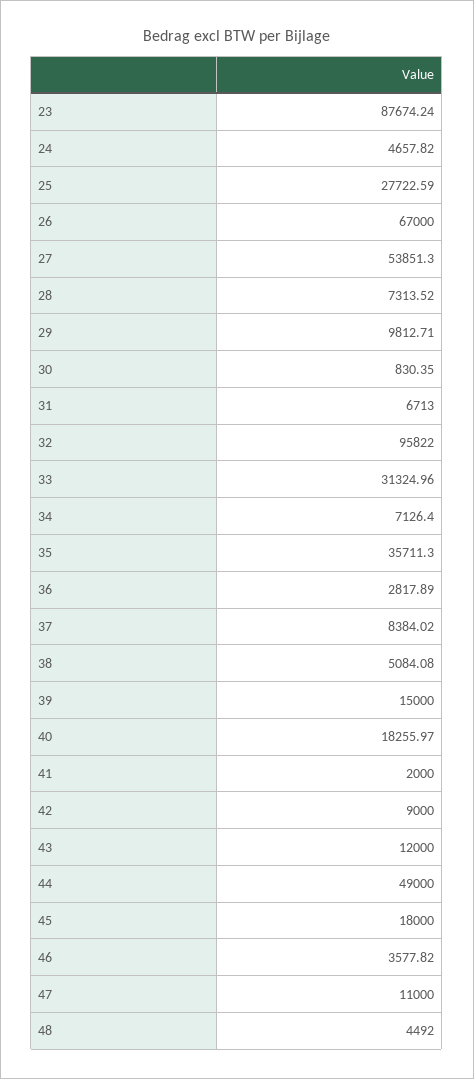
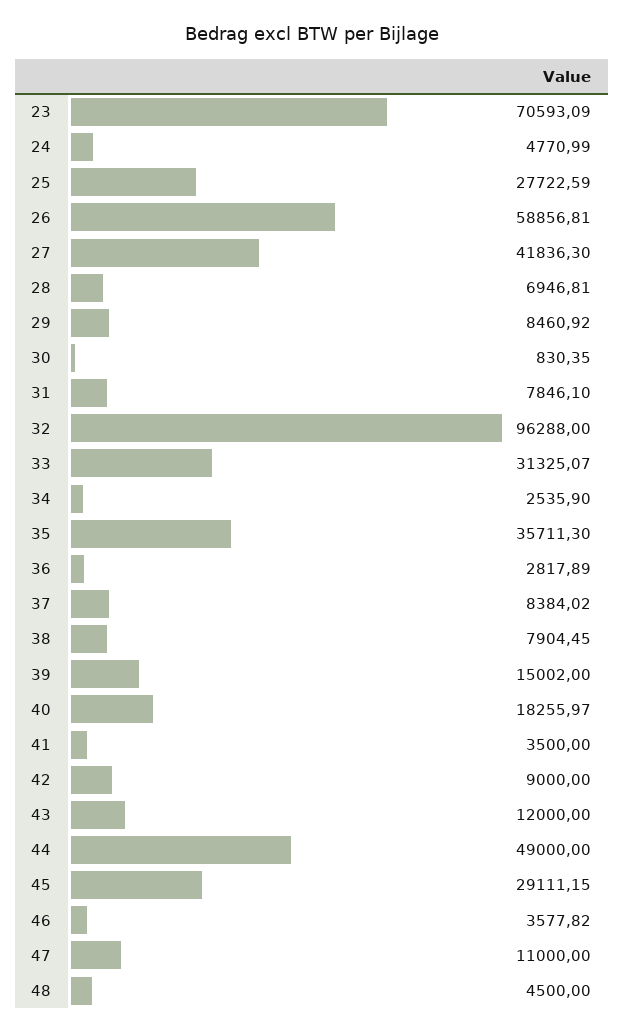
23: 87674.24 -> 70593.09
24: 4657.82 -> 4770.99
26: 67000 -> 58856.81
27: 53851.3 -> 41836.3
28: 7313.52 -> 6946.81
29: 9812.71 -> 8460.92
31: 6713 -> 7846.1
32: 95822 -> 96288
33: 31324.96 -> 31325.07
34: 7126.4 -> 2535.9
38: 5084.08 -> 7904.45
39: 15000 -> 15002
41: 2000 -> 3500
45: 18000 -> 29111.15
48: 4492 -> 4500

